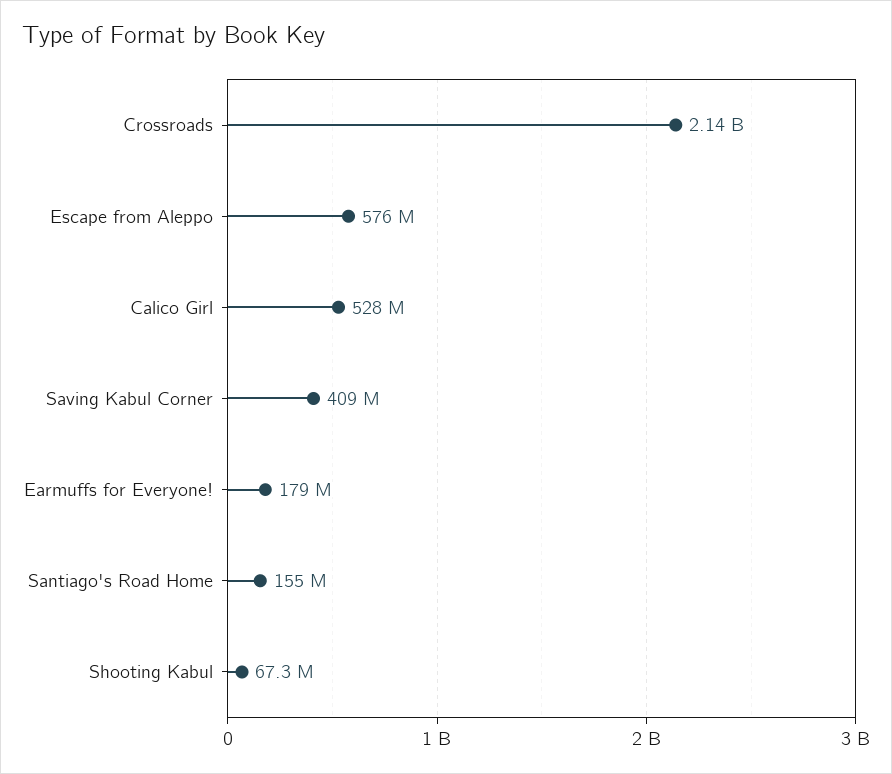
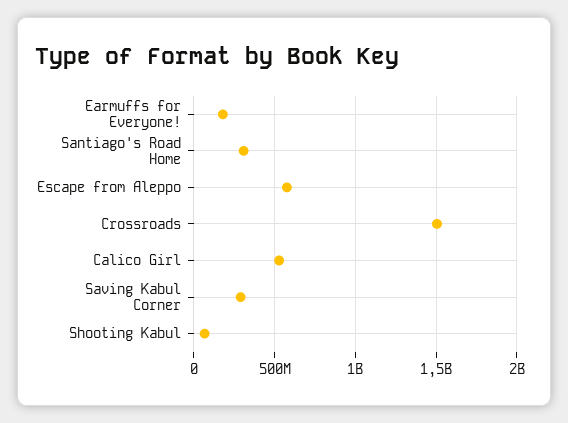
Crossroads: 2140000000 -> 1500000000
Saving Kabul Corner: 409000000 -> 300000000
Santiago's Road Home: 155000000 -> 300000000

